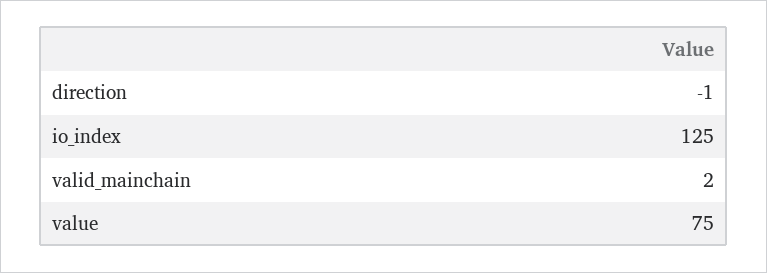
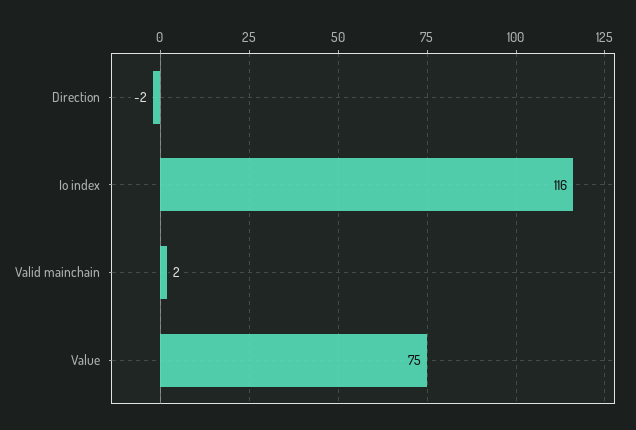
direction: -1 -> -2
io_index: 125 -> 116

